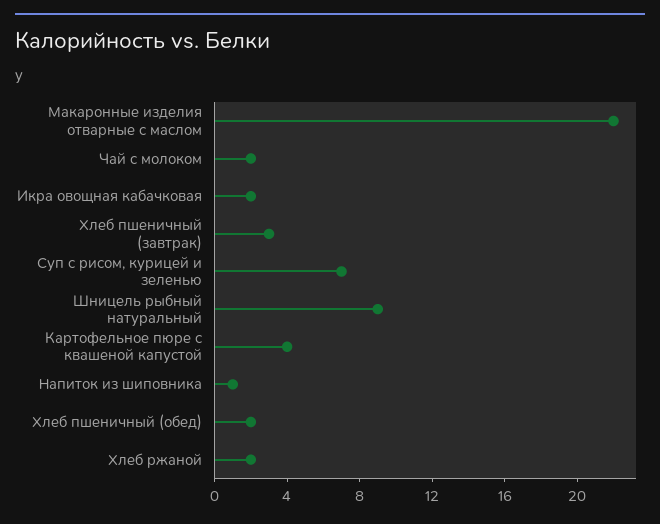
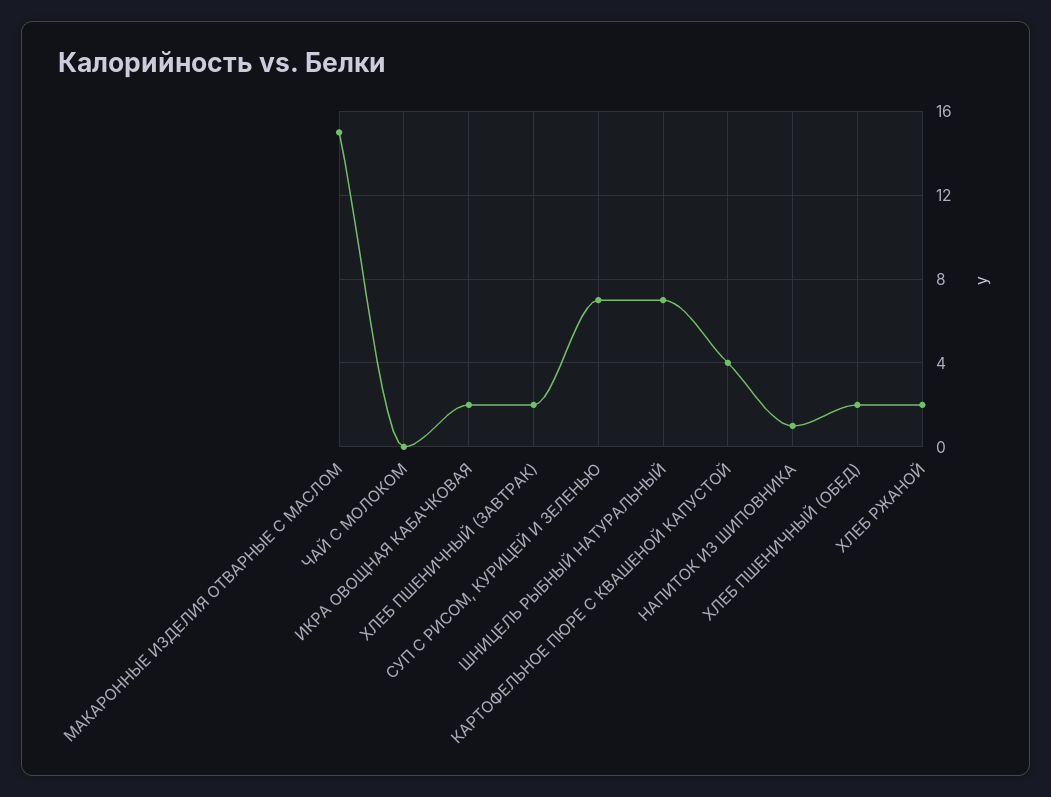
Макаронные изделия отварные с маслом: 22 -> 15
Чай с молоком: 2 -> 0
Хлеб пшеничный (завтрак): 3 -> 2
Шницель рыбный натуральный: 9 -> 7

